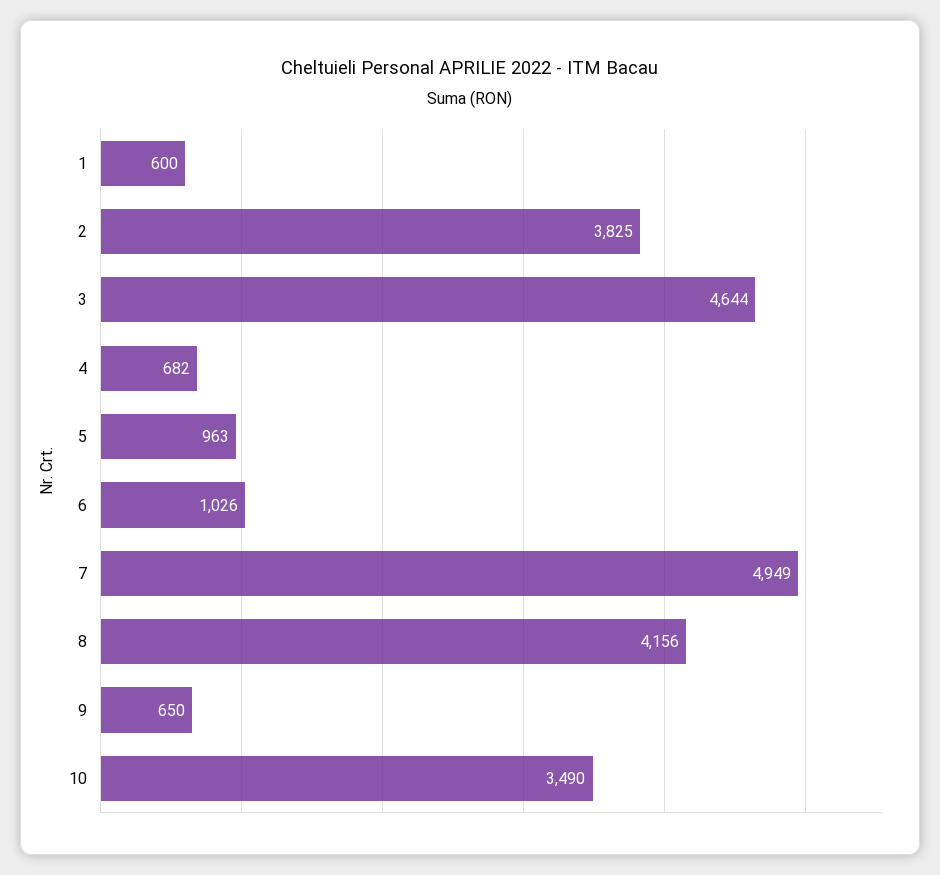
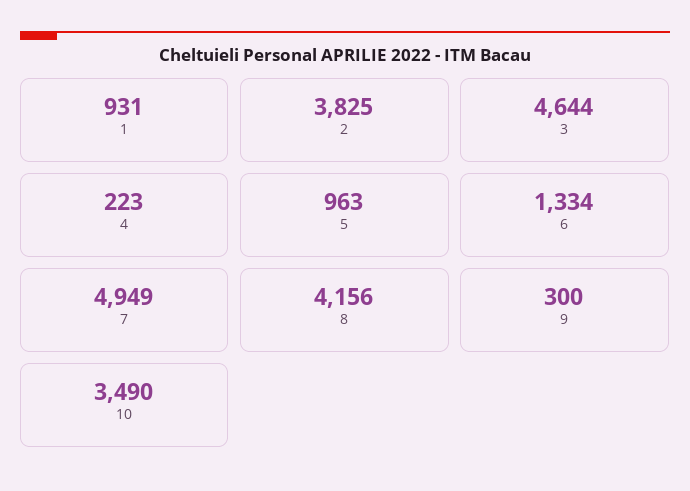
1: 600 -> 931
4: 682 -> 223
6: 1026 -> 1334
9: 650 -> 300

